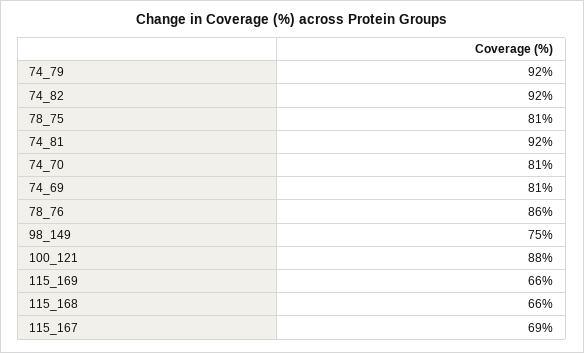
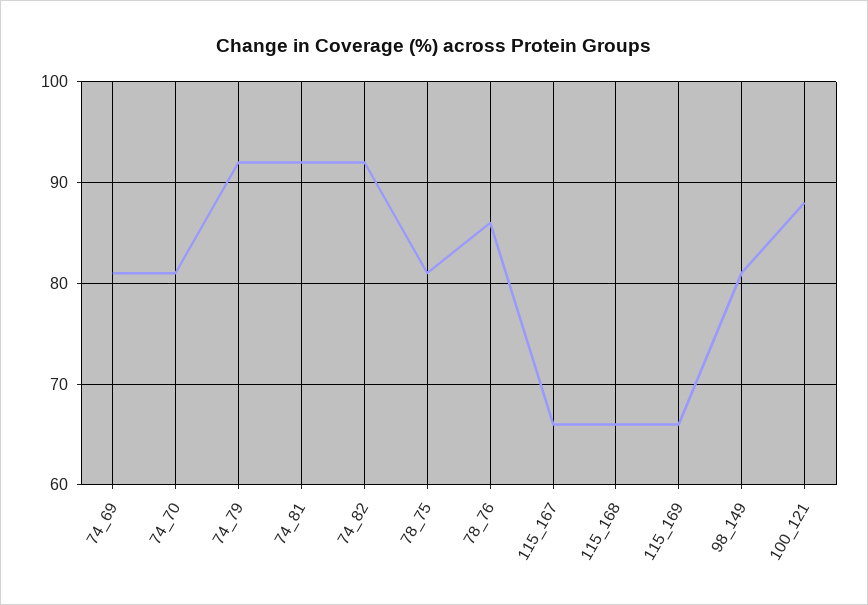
98_149: 75 -> 81
115_167: 69 -> 66

